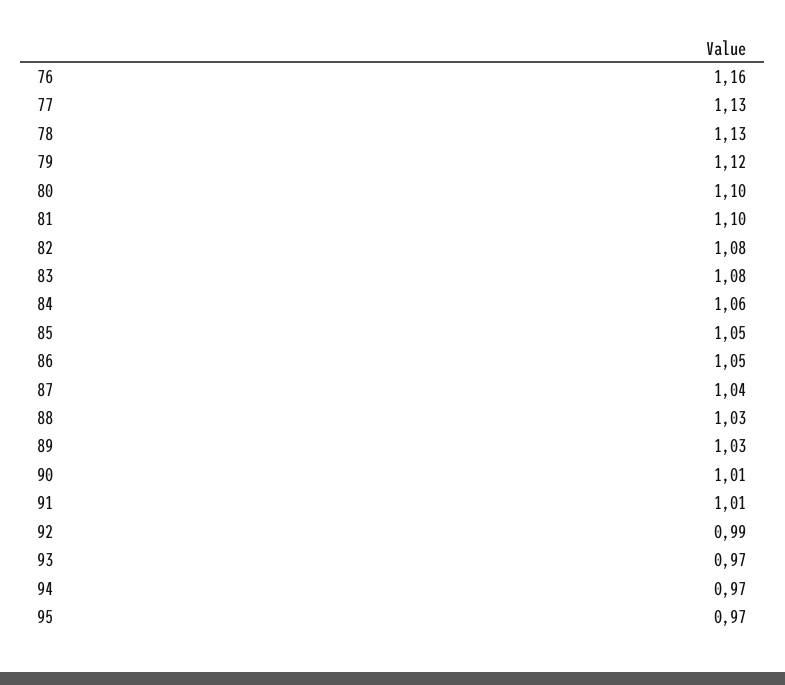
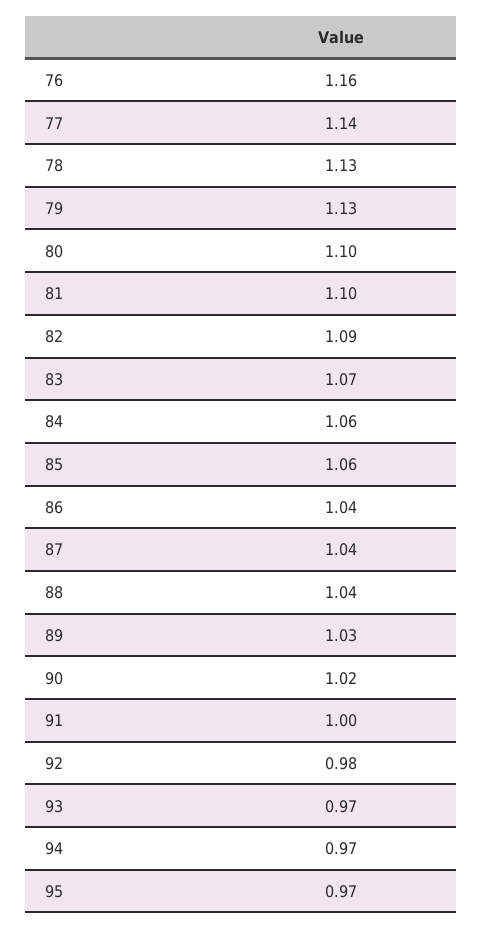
77: 1.13 -> 1.14
79: 1.12 -> 1.13
82: 1.08 -> 1.09
83: 1.08 -> 1.07
85: 1.05 -> 1.06
86: 1.05 -> 1.04
88: 1.03 -> 1.04
90: 1.01 -> 1.02
91: 1.01 -> 1
92: 0.99 -> 0.98

